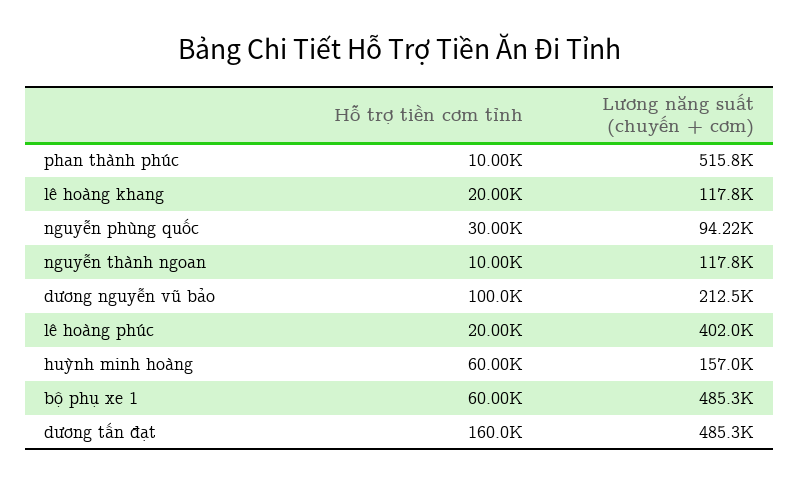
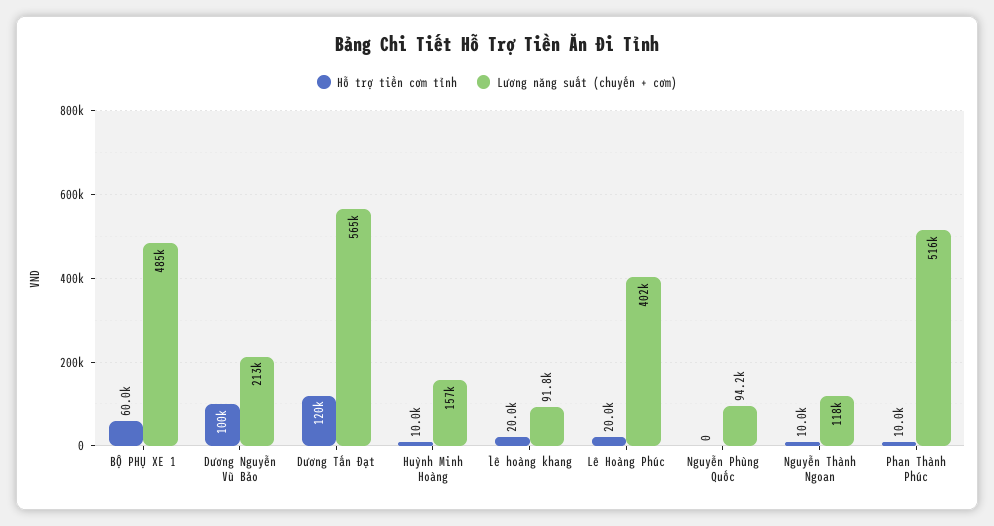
Lương năng suất (chuyến + cơm), lê hoàng khang: 117800 -> 91800
Hỗ trợ tiền cơm tỉnh, nguyễn phùng quốc: 30000 -> 0
Hỗ trợ tiền cơm tỉnh, huỳnh minh hoàng: 60000 -> 10000
Hỗ trợ tiền cơm tỉnh, dương tấn đạt: 160000 -> 120000
Lương năng suất (chuyến + cơm), dương tấn đạt: 485300 -> 565000

